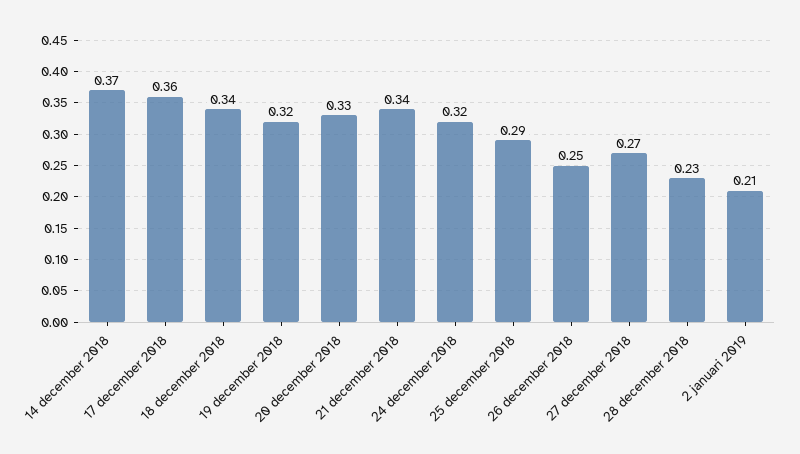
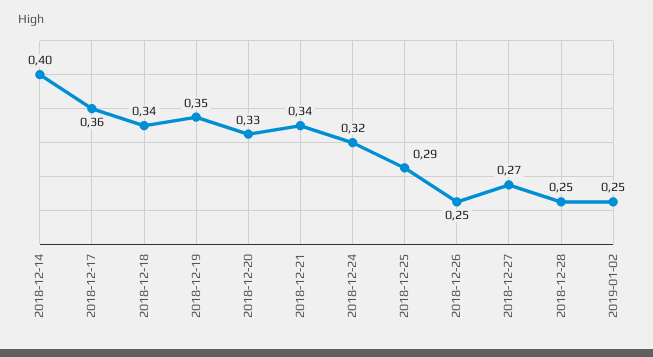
14 december 2018: 0.37 -> 0.4
19 december 2018: 0.32 -> 0.35
28 december 2018: 0.23 -> 0.25
2 januari 2019: 0.21 -> 0.25

